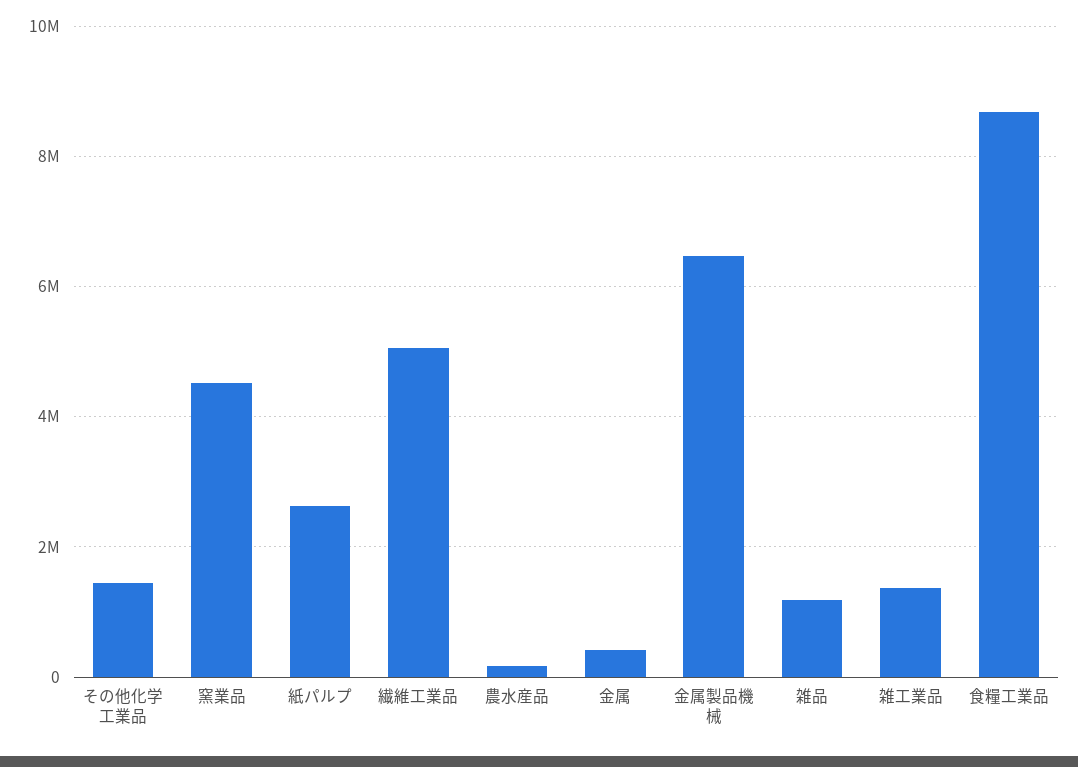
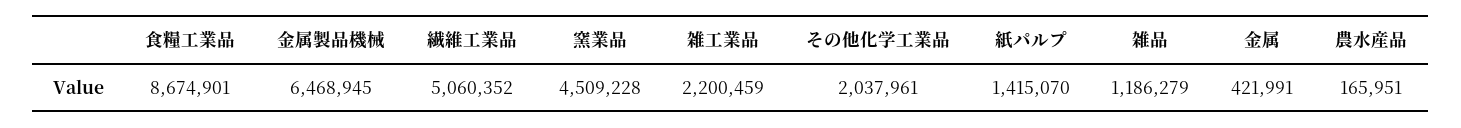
その他化学工業品: 1400000 -> 2037961
紙パルプ: 2600000 -> 1415070
雑工業品: 1400000 -> 2200459

